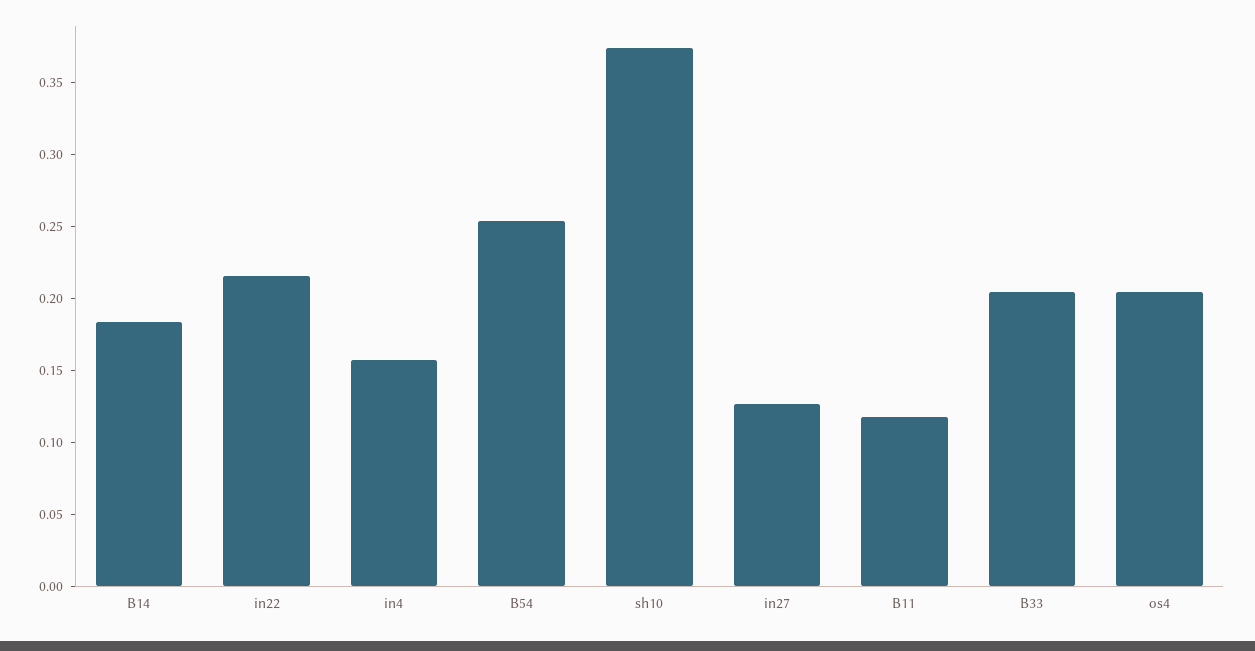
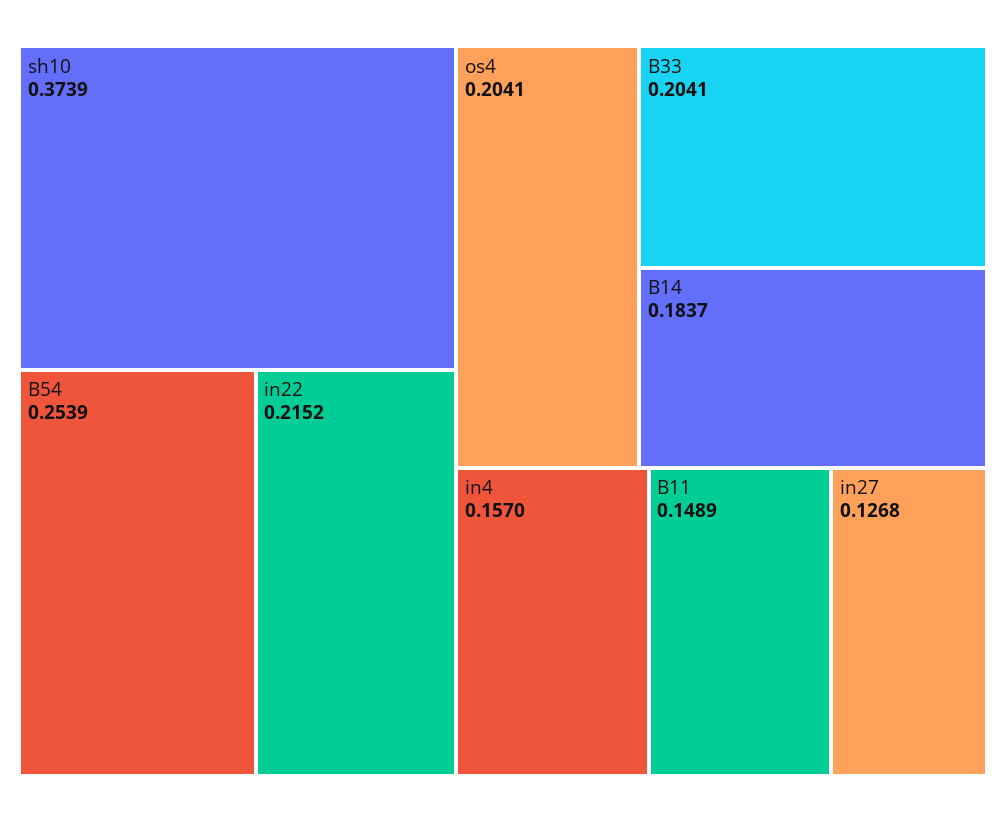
B11: 0.12 -> 0.1489

